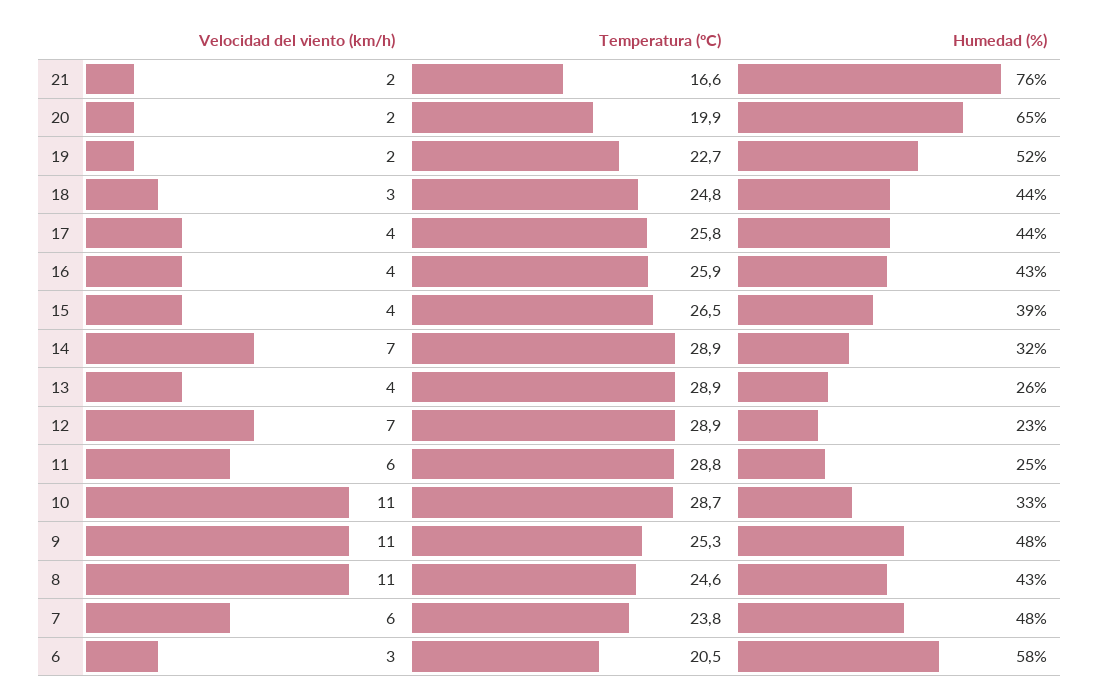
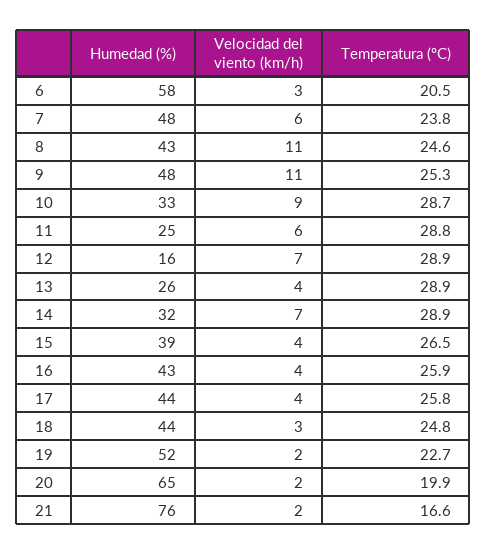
Humedad (%), 12: 23 -> 16
Velocidad del viento (km/h), 10: 11 -> 9

